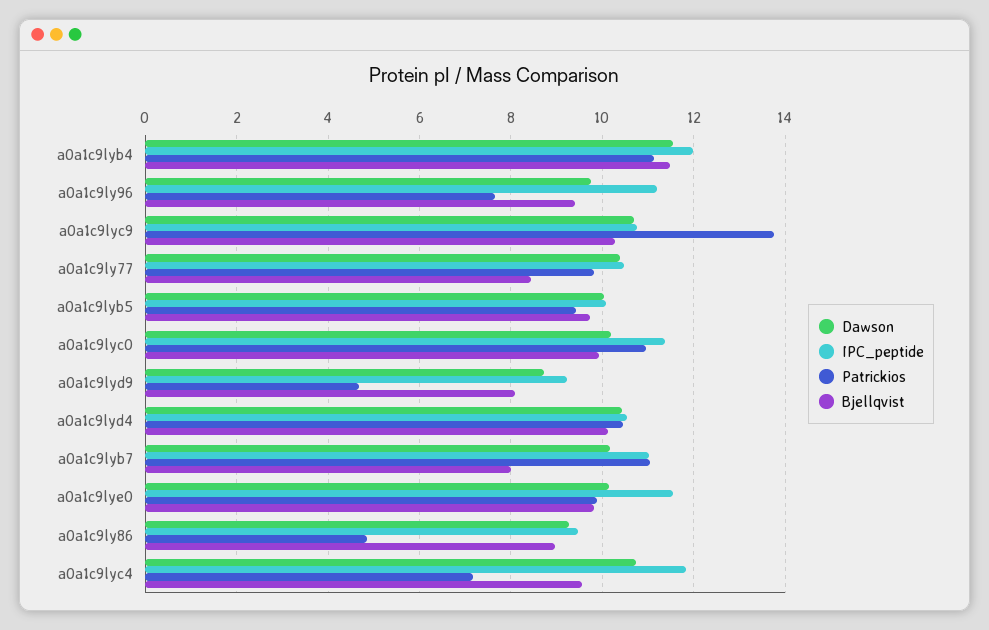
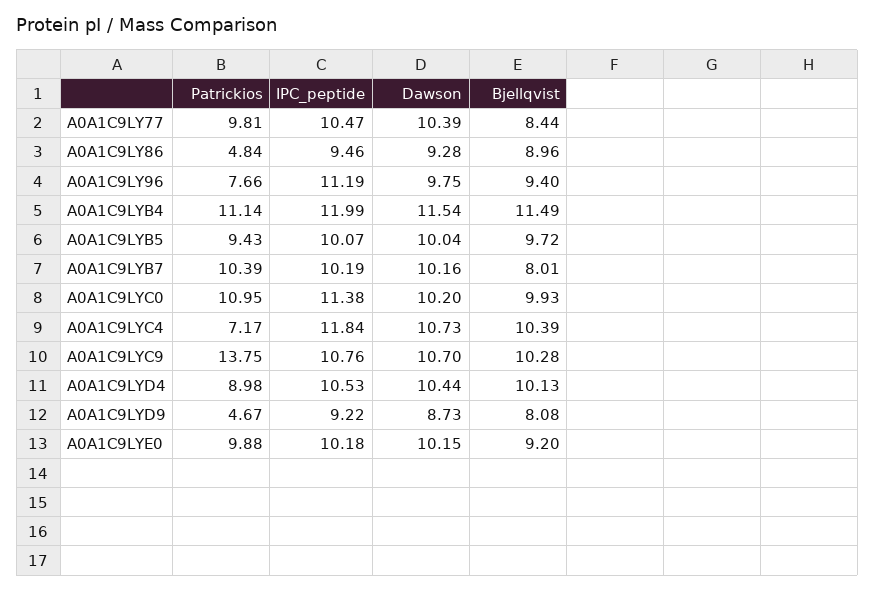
Patrickios, a0a1c9lyd4: 10.4 -> 8.98
IPC_peptide, a0a1c9lyb7: 11 -> 10.19
Patrickios, a0a1c9lyb7: 11 -> 10.39
IPC_peptide, a0a1c9lye0: 11.6 -> 10.18
Bjellqvist, a0a1c9lye0: 9.8 -> 9.2
Bjellqvist, a0a1c9lyc4: 9.6 -> 10.39

